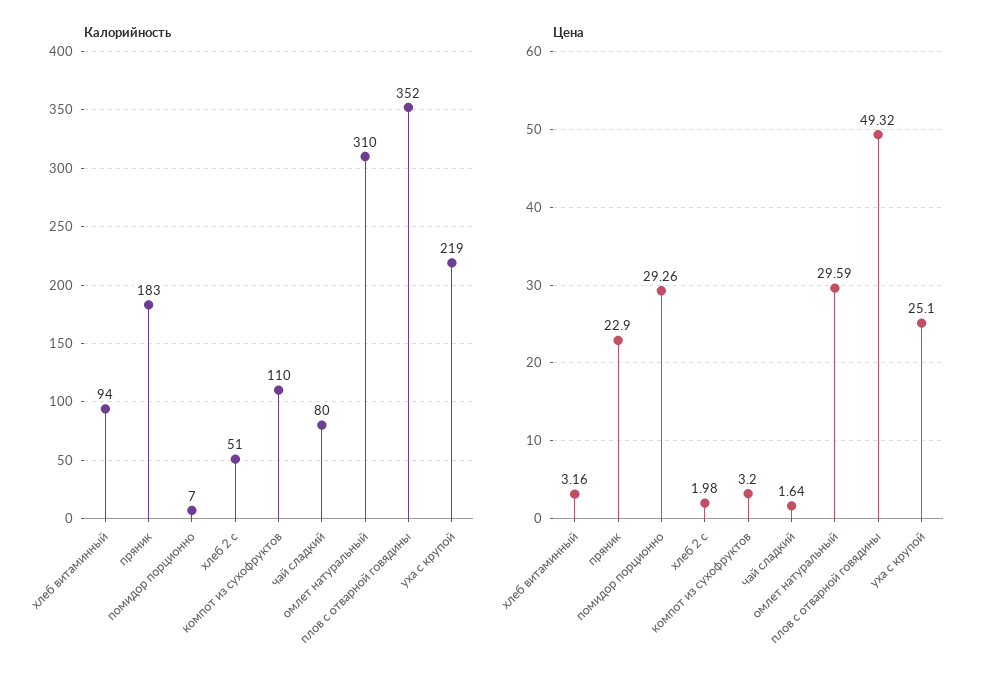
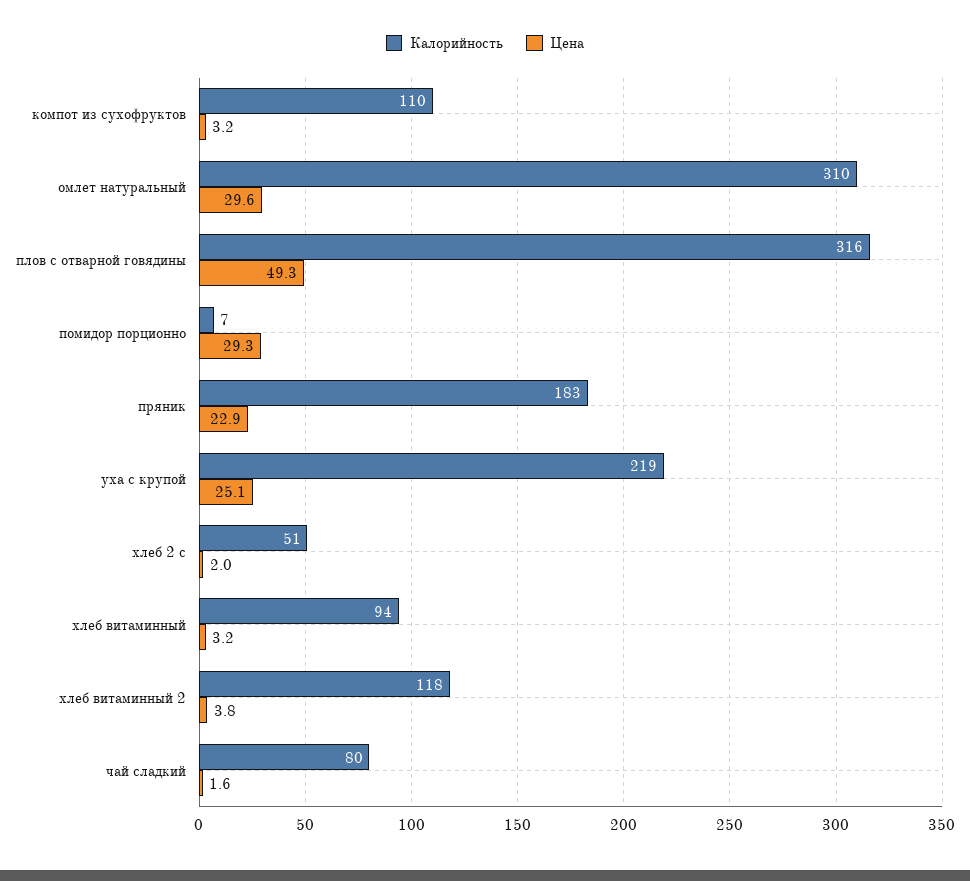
Калорийность, плов с отварной говядины: 352 -> 316
Калорийность, хлеб витаминный 2: none -> 118
Цена, хлеб витаминный 2: none -> 3.8

